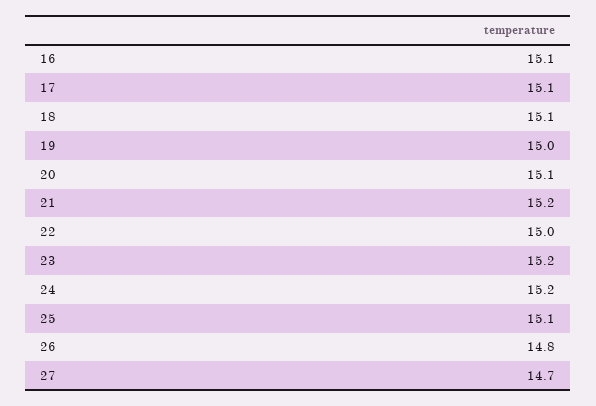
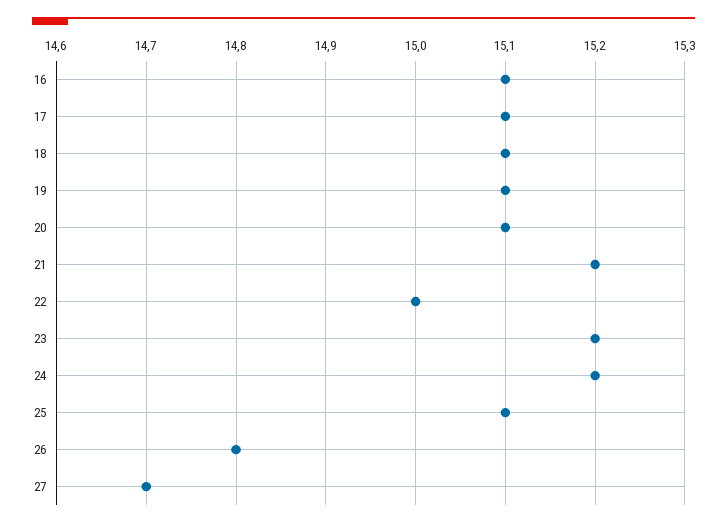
19: 15 -> 15.1

